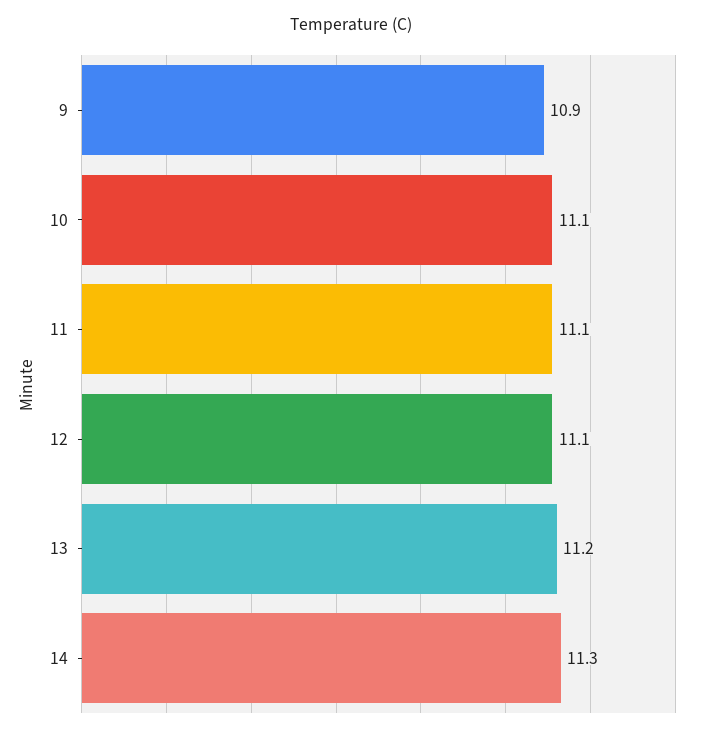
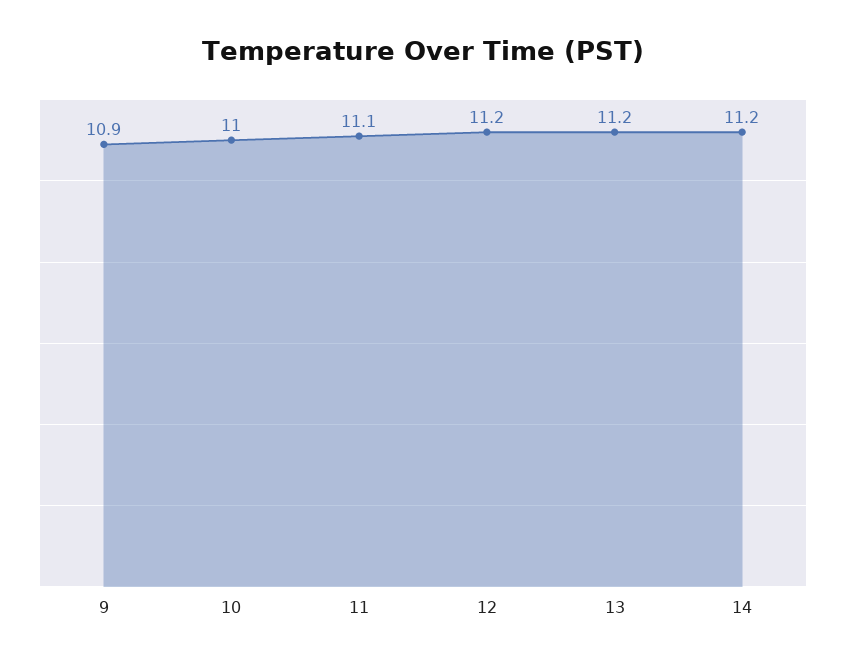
10: 11.1 -> 11
12: 11.1 -> 11.2
14: 11.3 -> 11.2

